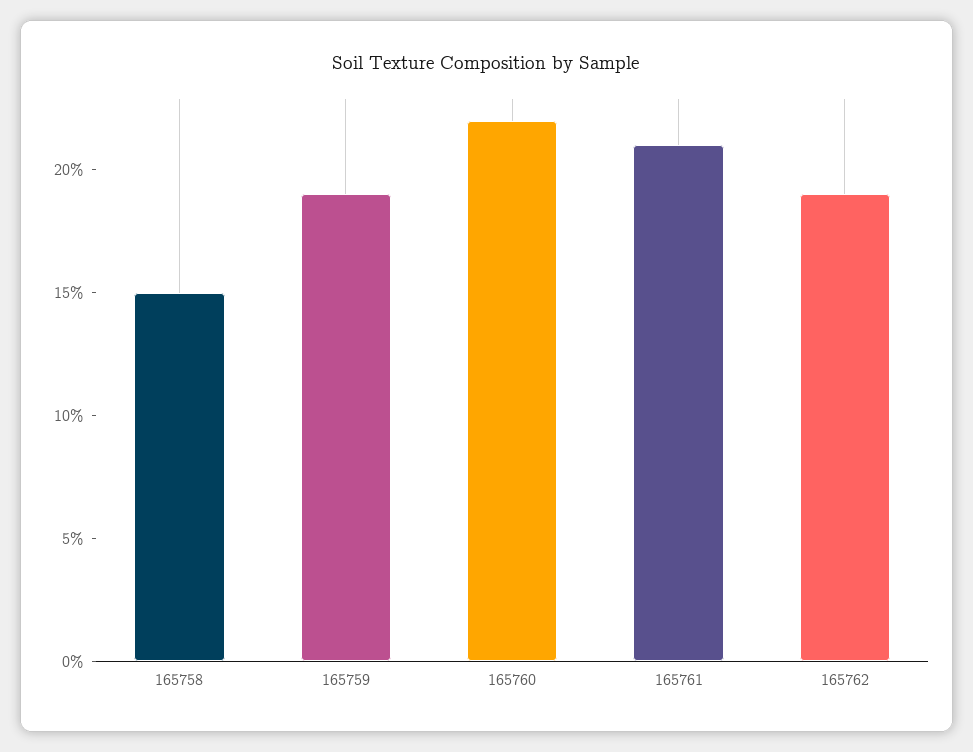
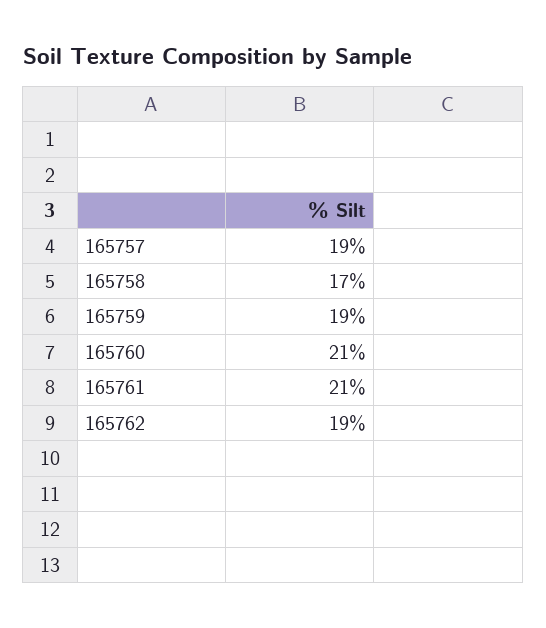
165758: 15 -> 17
165760: 22 -> 21
165757: none -> 19

